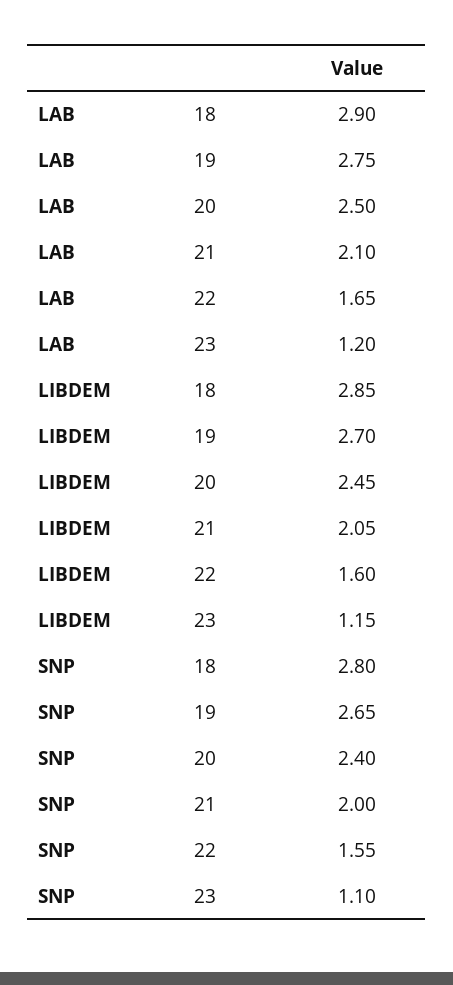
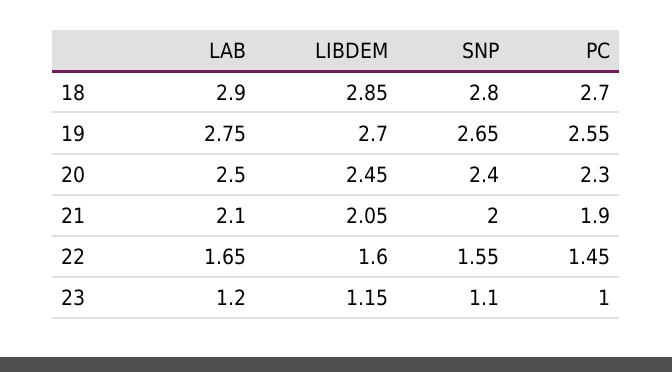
PC, 18: none -> 2.7
PC, 19: none -> 2.55
PC, 20: none -> 2.3
PC, 21: none -> 1.9
PC, 22: none -> 1.45
PC, 23: none -> 1

